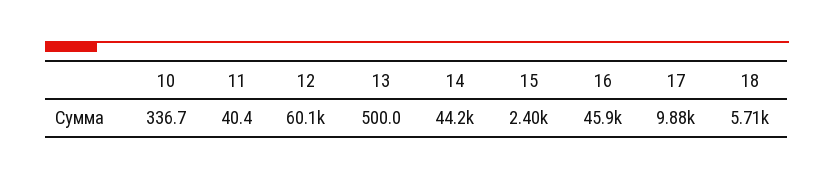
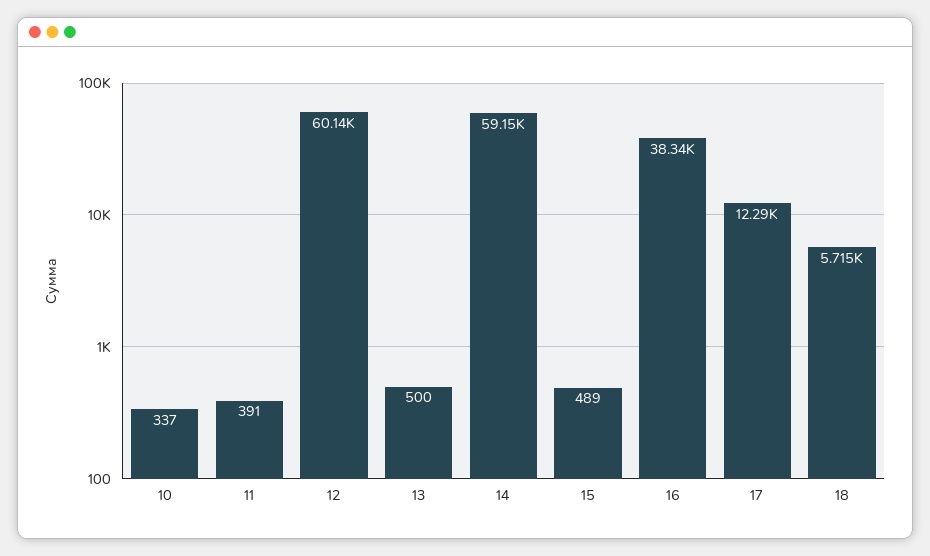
11: 40.4 -> 391
14: 44200 -> 59150
15: 2400 -> 489
16: 45900 -> 38340
17: 9880 -> 12290

